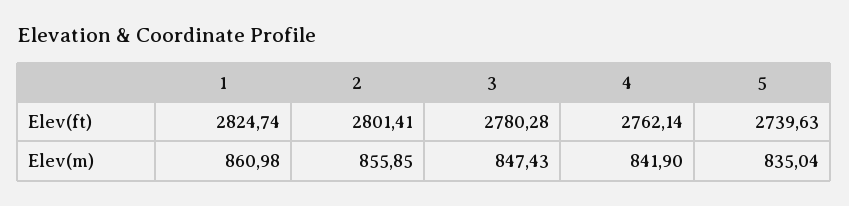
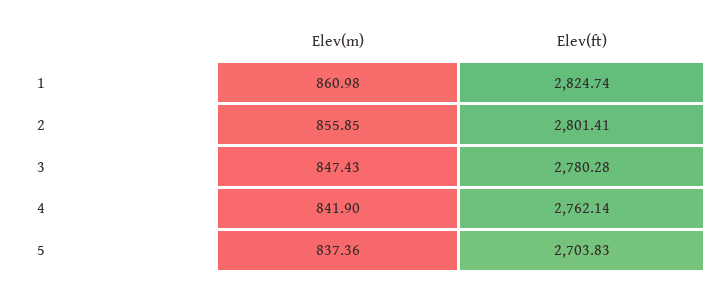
5, Elev(ft): 2739.63 -> 2703.83
5, Elev(m): 835.04 -> 837.36

